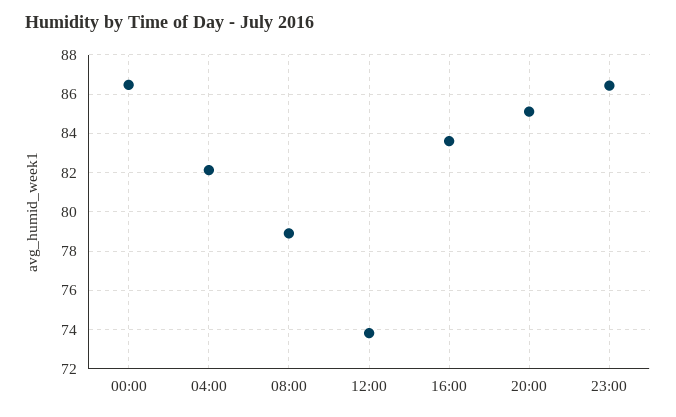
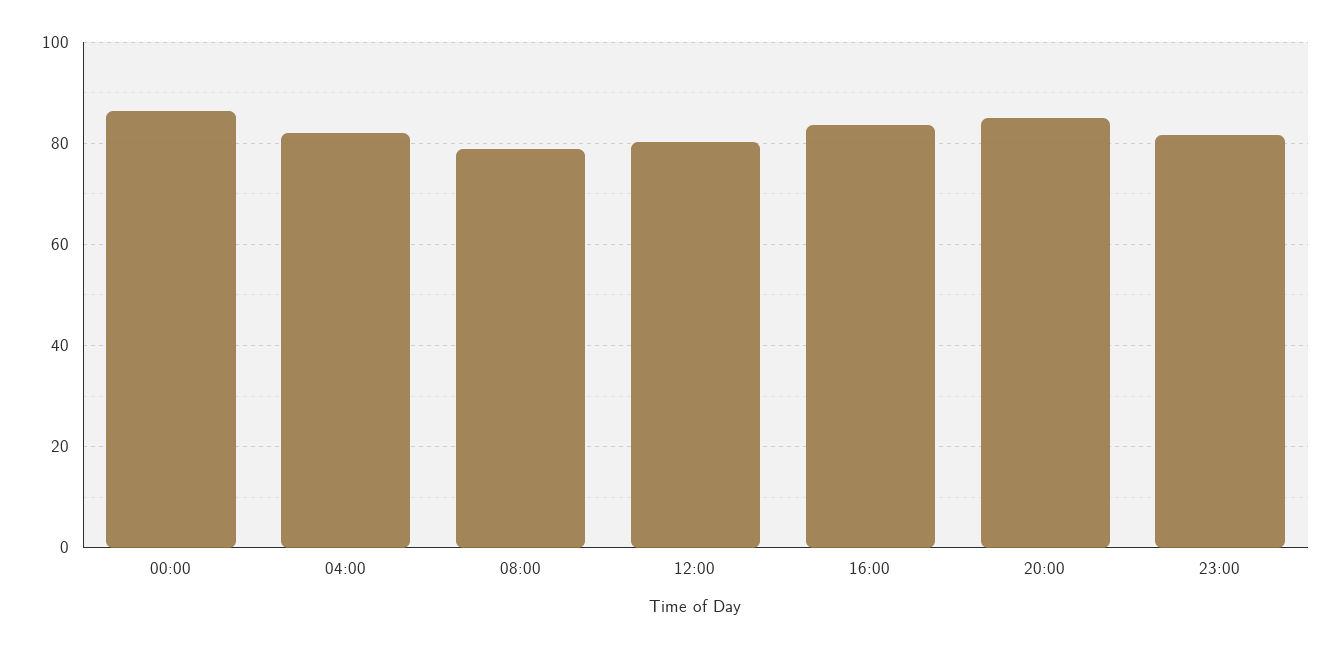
12:00: 74 -> 80
23:00: 86.5 -> 82

